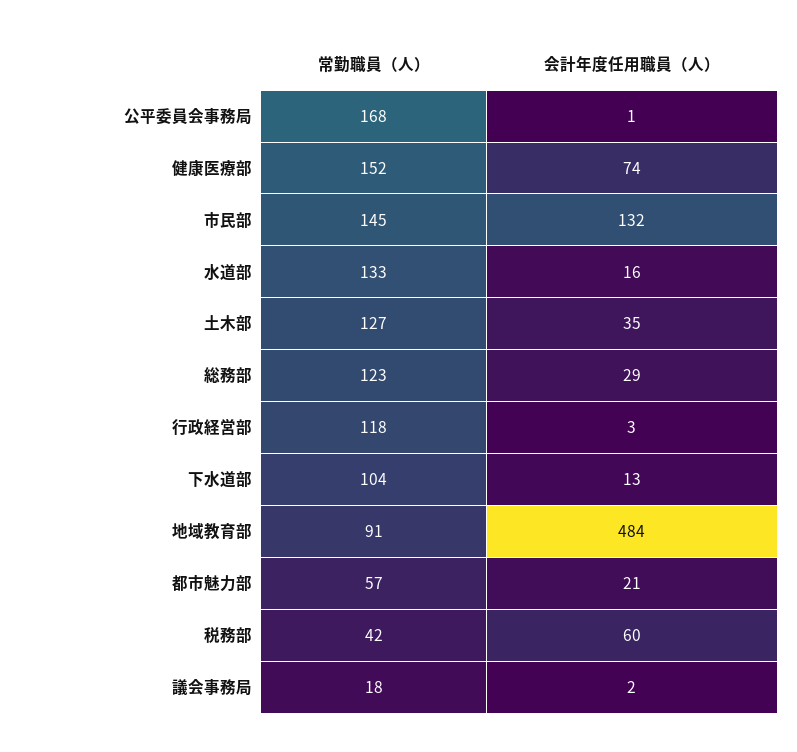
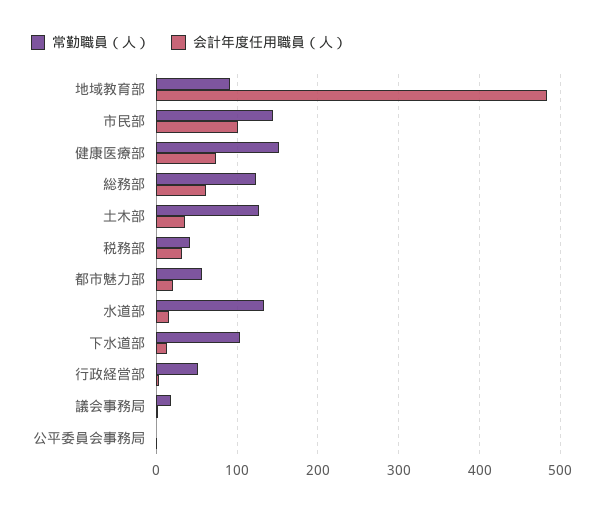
常勤職員（人）, 公平委員会事務局: 168 -> 0
会計年度任用職員（人）, 市民部: 132 -> 100
会計年度任用職員（人）, 総務部: 29 -> 60
常勤職員（人）, 行政経営部: 118 -> 50
会計年度任用職員（人）, 税務部: 60 -> 30

